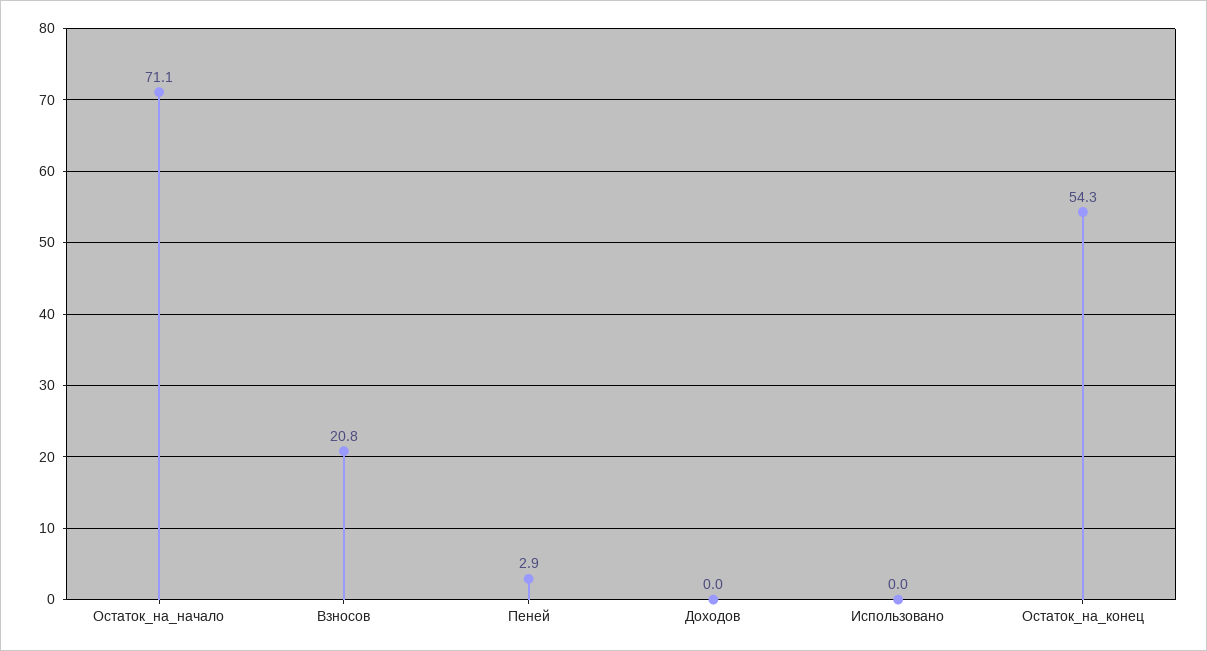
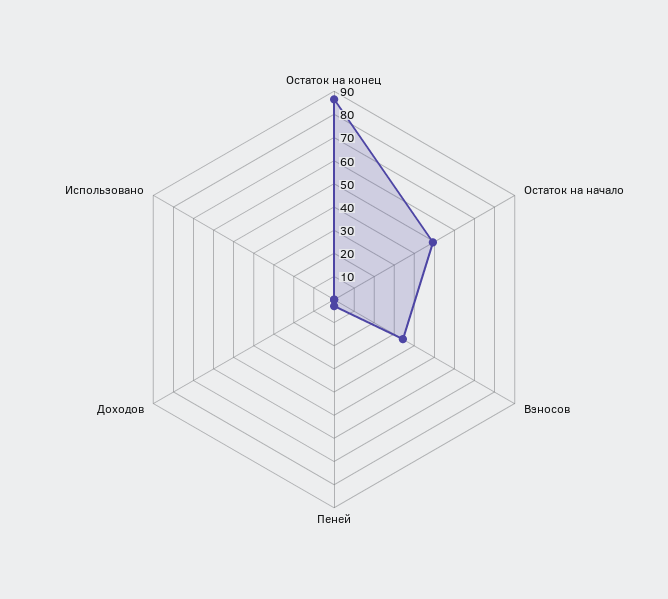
Остаток_на_начало: 71.1 -> 50
Взносов: 20.8 -> 35
Остаток_на_конец: 54.3 -> 85

